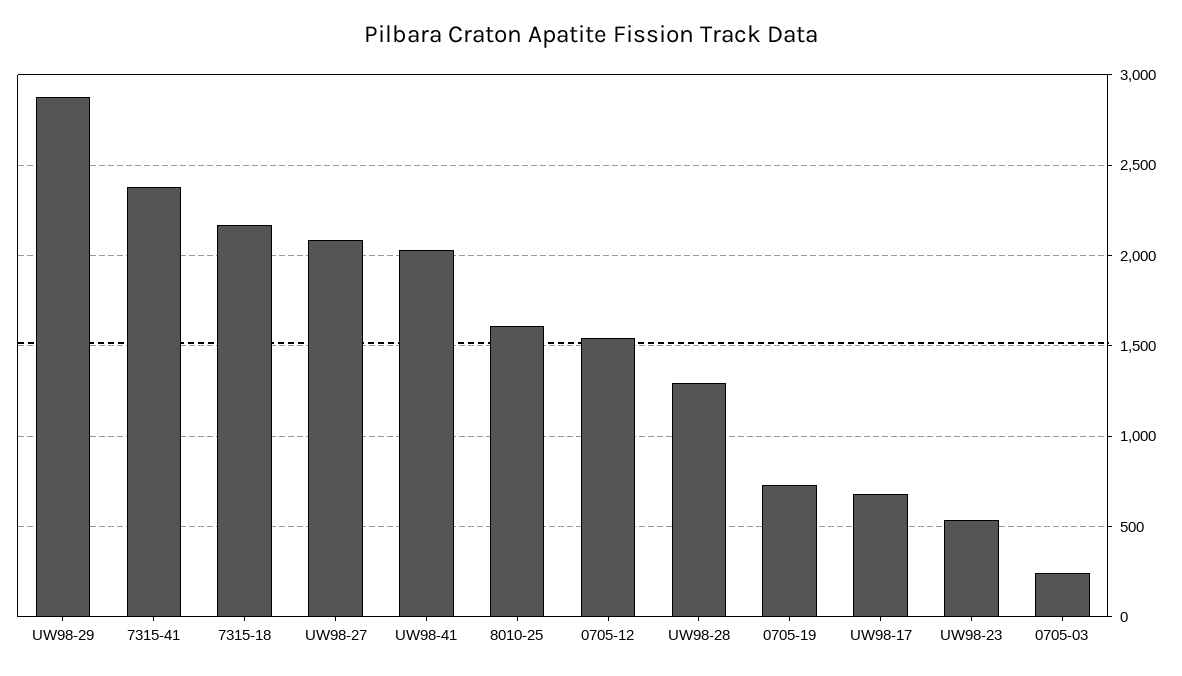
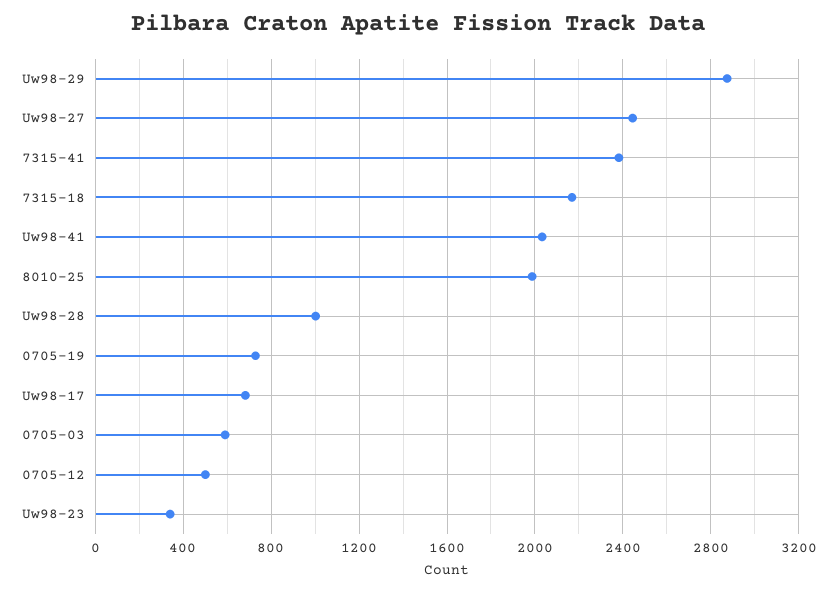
UW98-27: 2100 -> 2450
8010-25: 1600 -> 2000
0705-12: 1550 -> 500
UW98-28: 1300 -> 1000
UW98-23: 550 -> 350
0705-03: 250 -> 600

